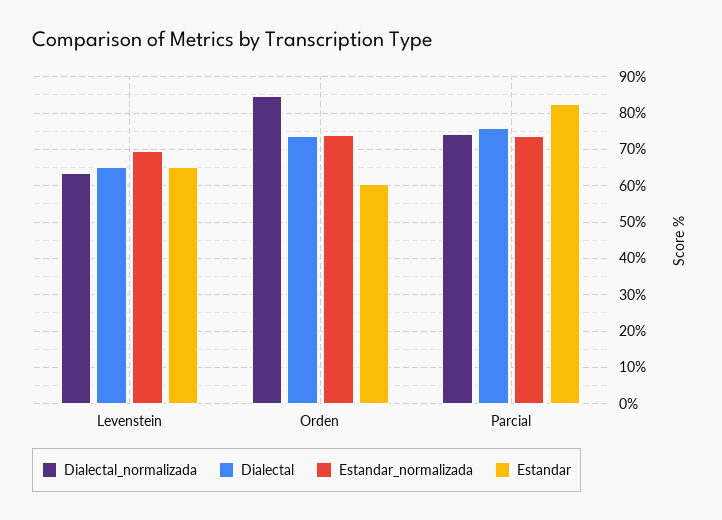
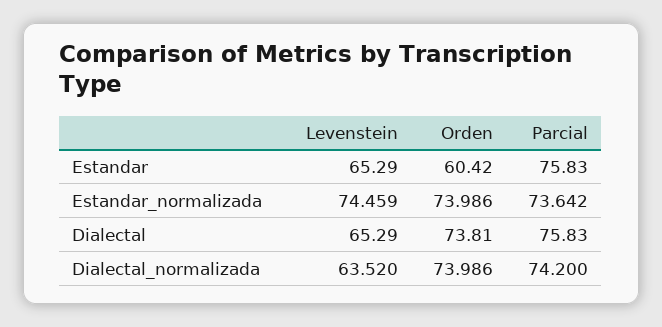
Estandar_normalizada, Levenstein: 70 -> 74.459
Dialectal_normalizada, Orden: 84 -> 73.986
Estandar, Parcial: 82 -> 75.83

